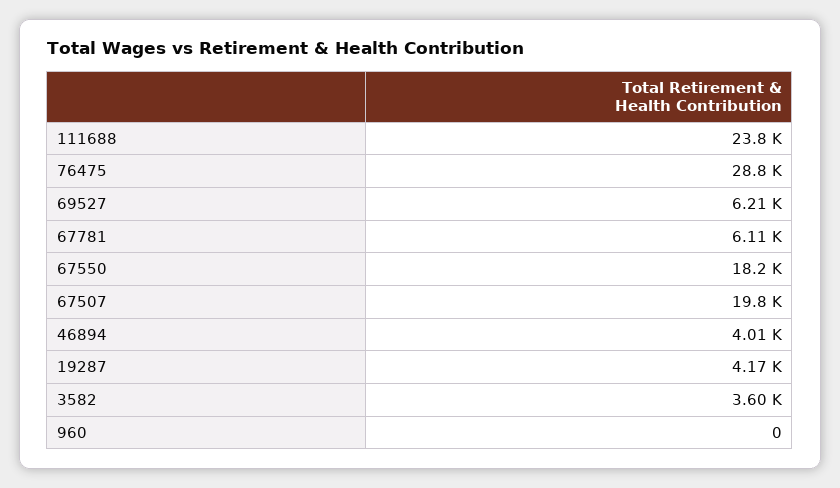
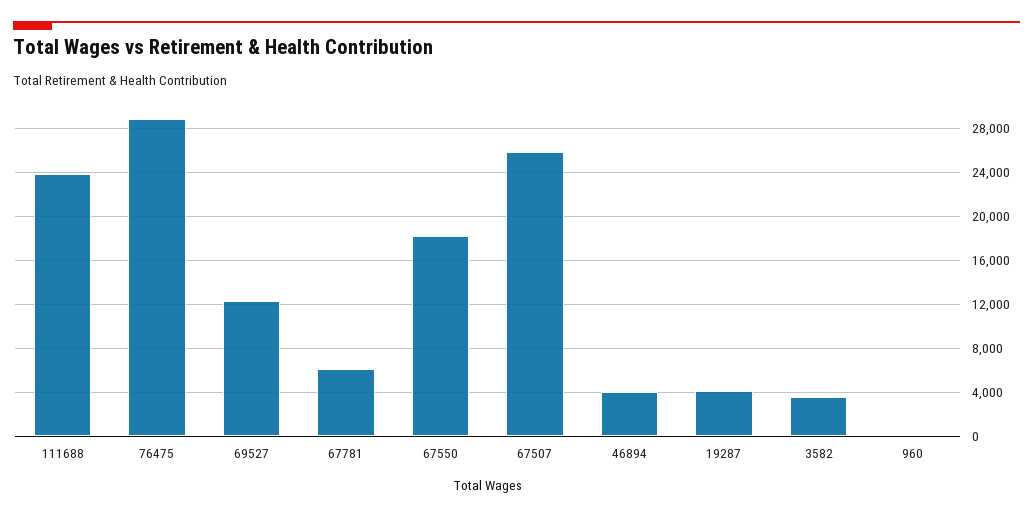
69527: 6210 -> 12000
67507: 19800 -> 26000

